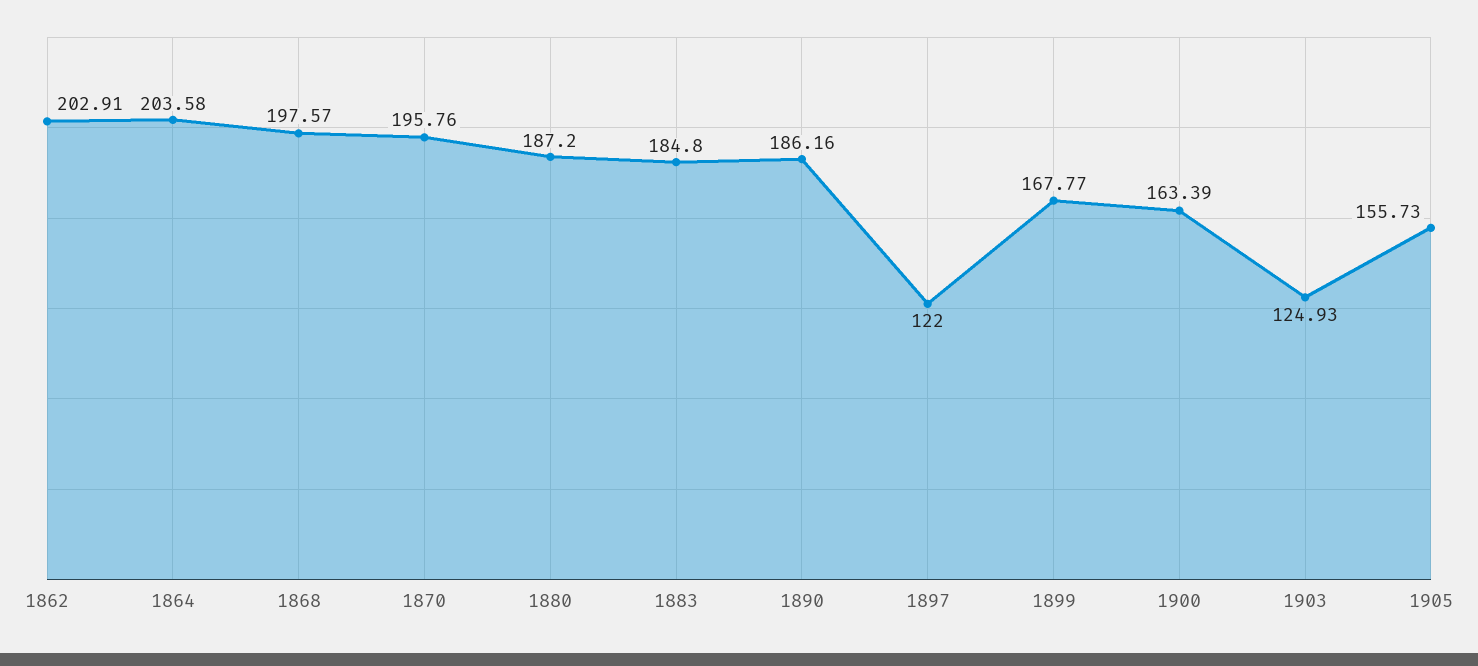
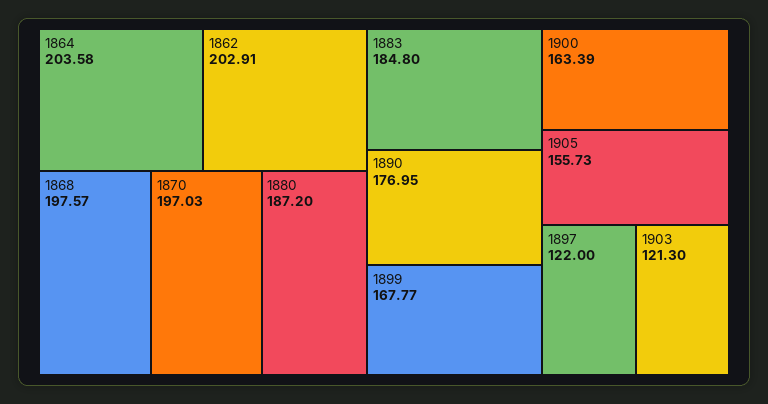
1870: 195.76 -> 197.03
1890: 186.16 -> 176.95
1903: 124.93 -> 121.3

